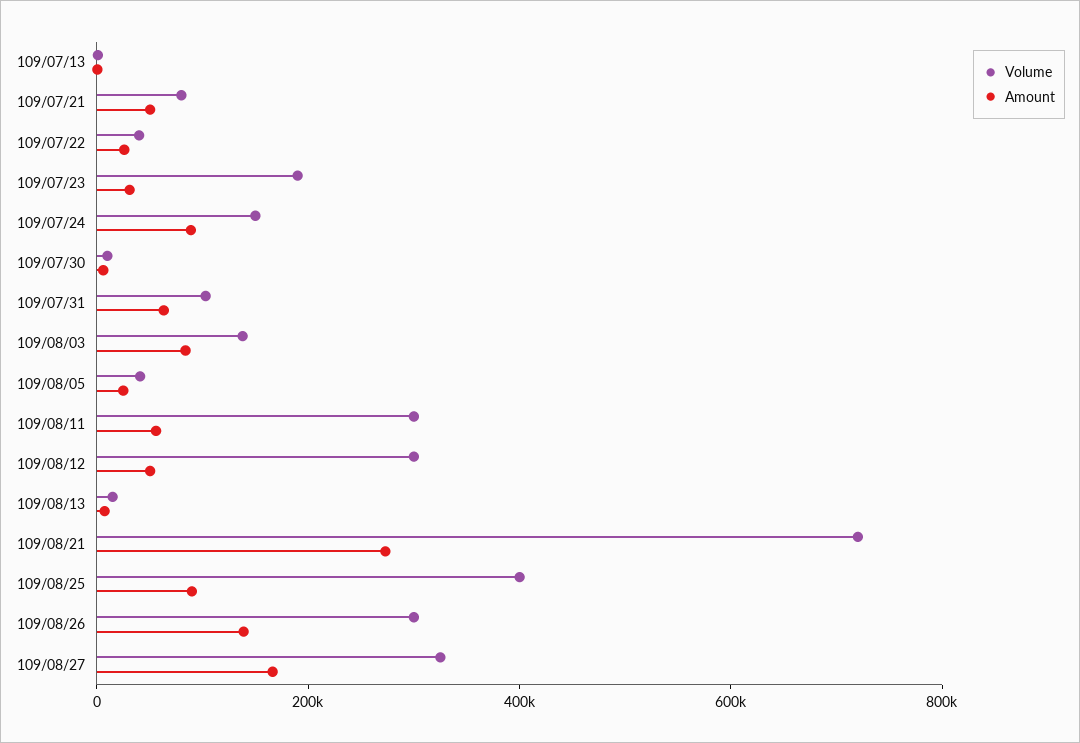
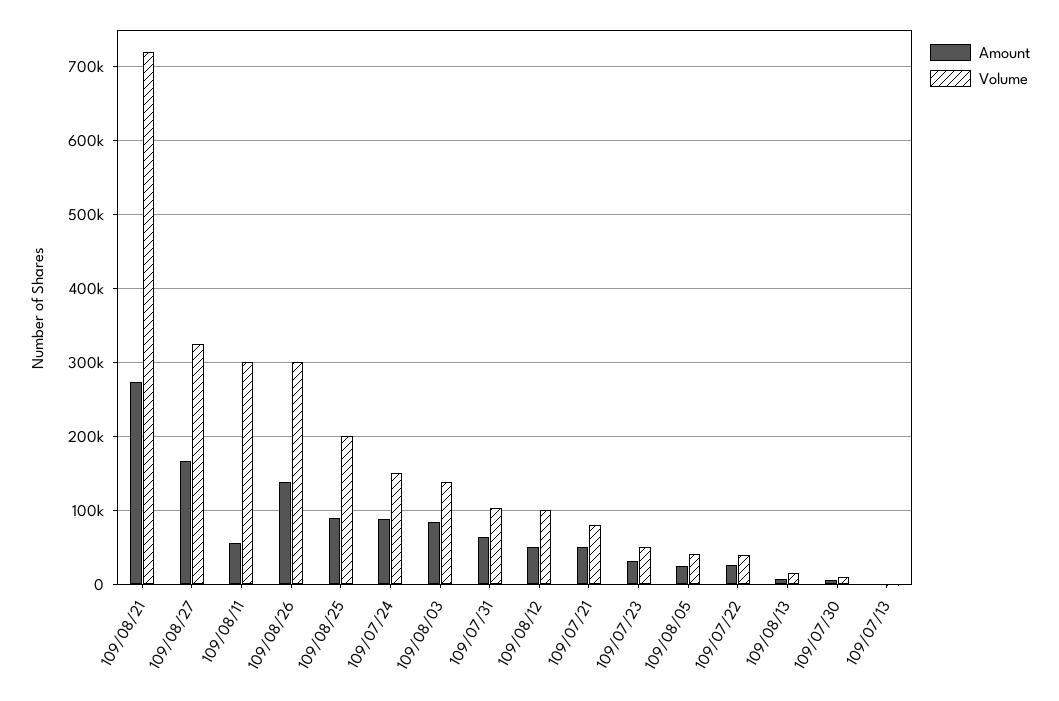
Volume, 109/07/23: 200000 -> 50000
Volume, 109/08/12: 300000 -> 100000
Volume, 109/08/25: 400000 -> 200000

